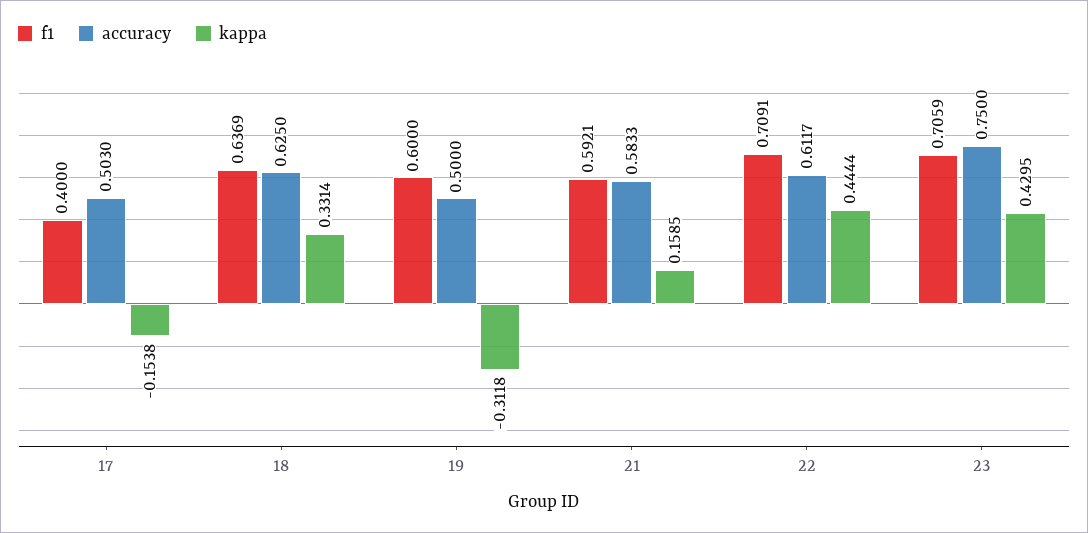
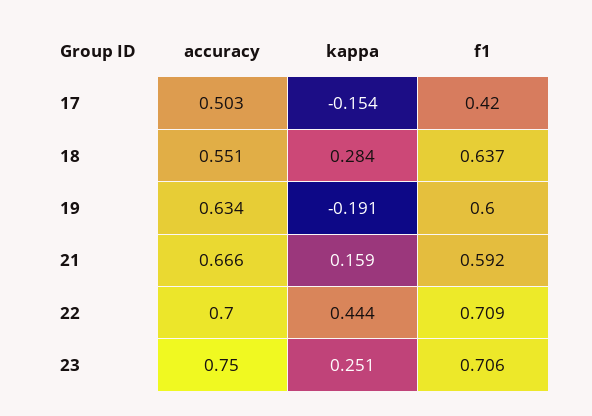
f1, 17: 0.4 -> 0.42
accuracy, 18: 0.625 -> 0.551
kappa, 18: 0.3314 -> 0.284
accuracy, 19: 0.5 -> 0.634
kappa, 19: -0.3118 -> -0.191
accuracy, 21: 0.5833 -> 0.666
accuracy, 22: 0.6117 -> 0.7
kappa, 23: 0.4295 -> 0.251

